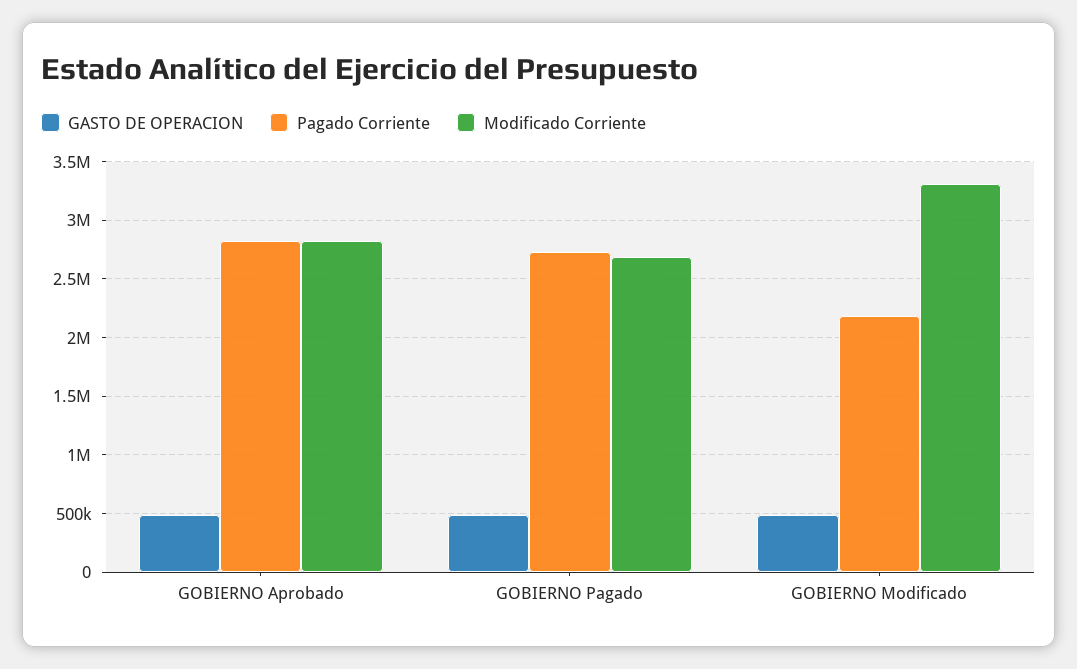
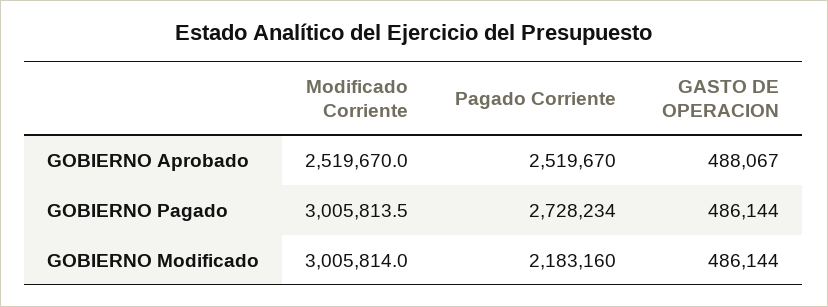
Pagado Corriente, GOBIERNO Aprobado: 2800000 -> 2519670
Modificado Corriente, GOBIERNO Aprobado: 2800000 -> 2519670
Modificado Corriente, GOBIERNO Pagado: 2700000 -> 3005813.5
Modificado Corriente, GOBIERNO Modificado: 3300000 -> 3005814

